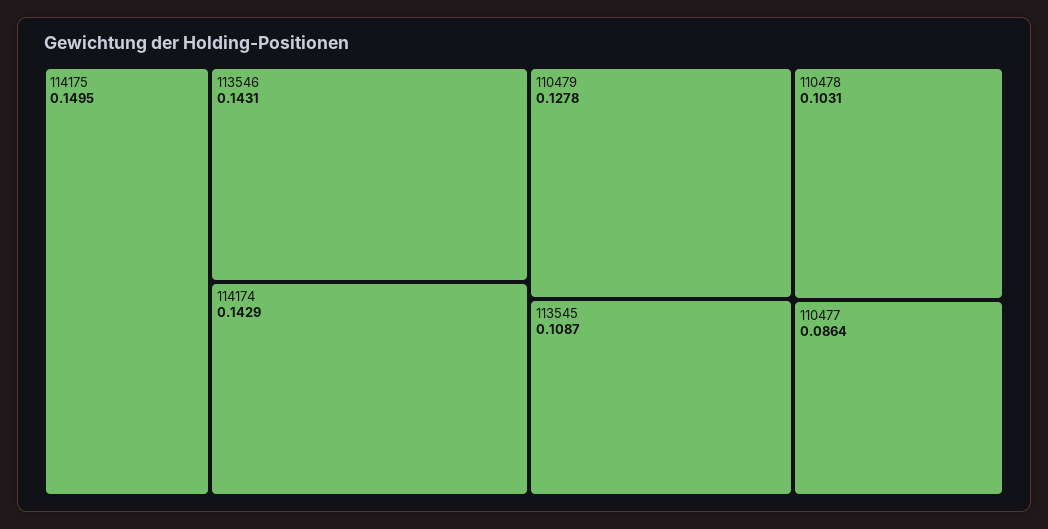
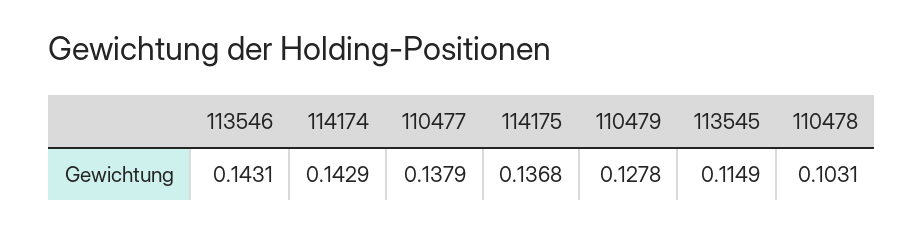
114175: 0.1495 -> 0.1368
113545: 0.1087 -> 0.1149
110477: 0.0864 -> 0.1379

